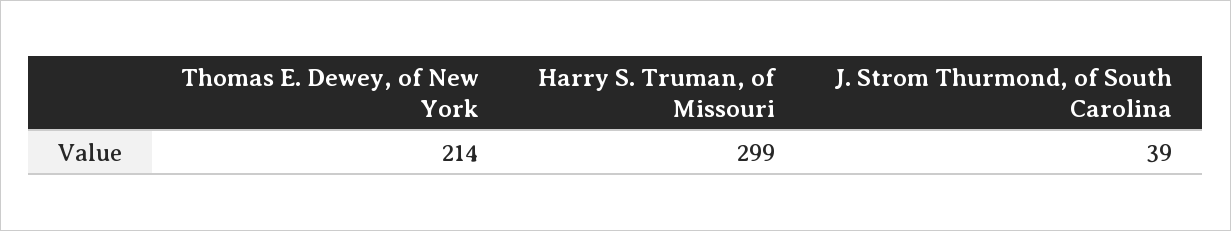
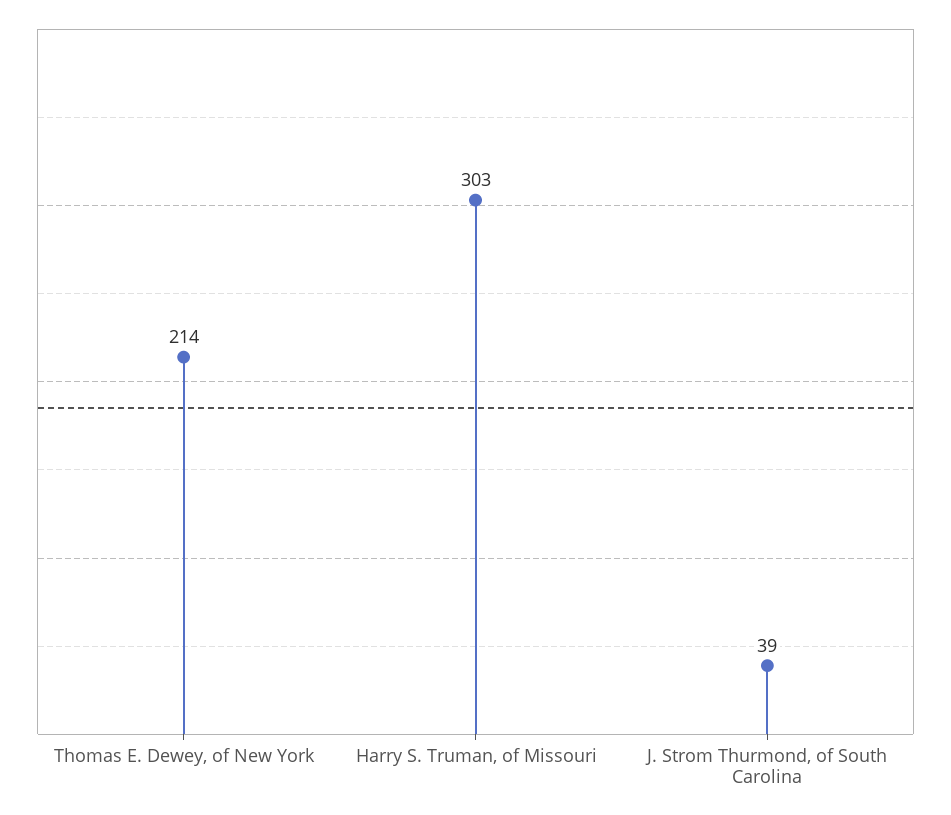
Harry S. Truman, of Missouri: 299 -> 303

